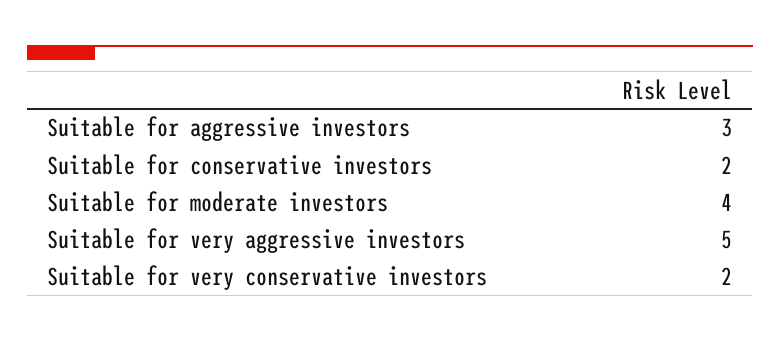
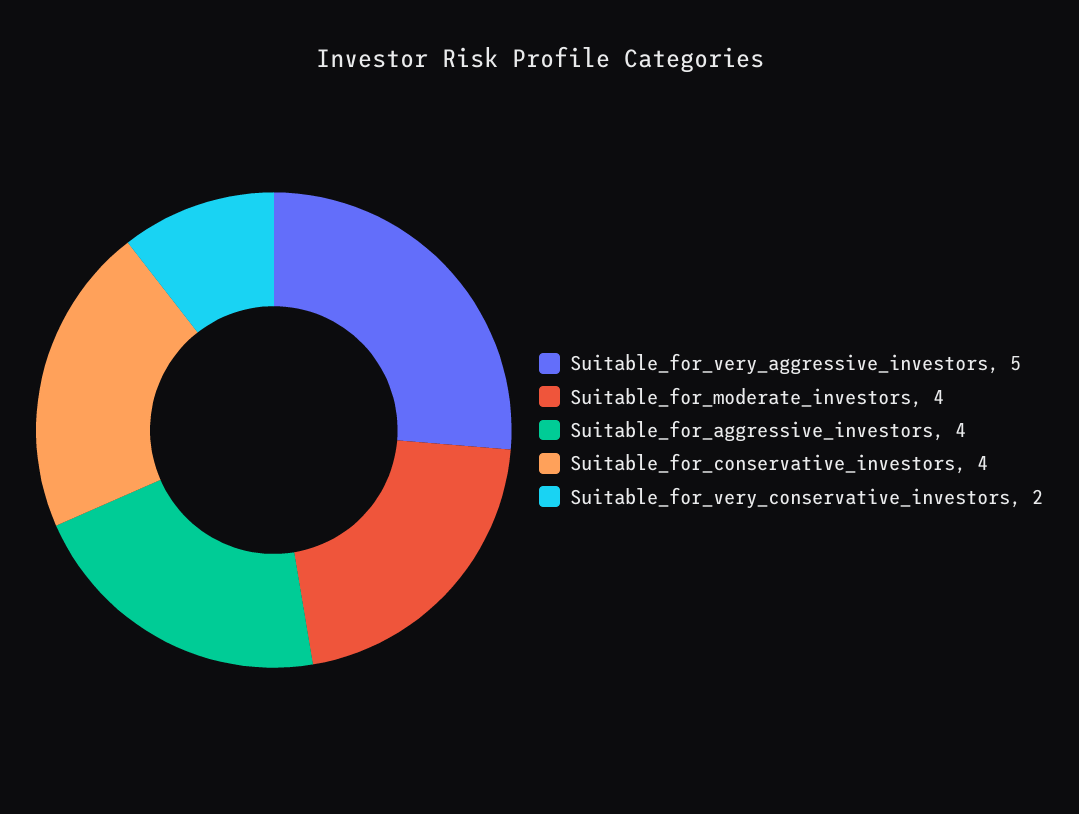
Suitable for aggressive investors: 3 -> 4
Suitable for conservative investors: 2 -> 4

